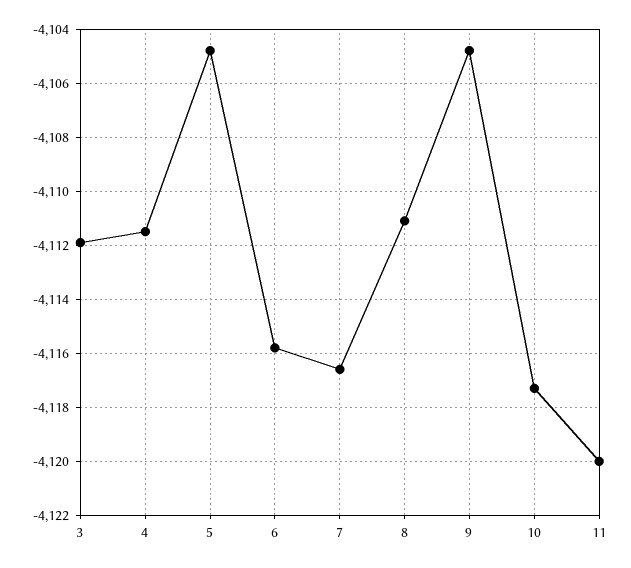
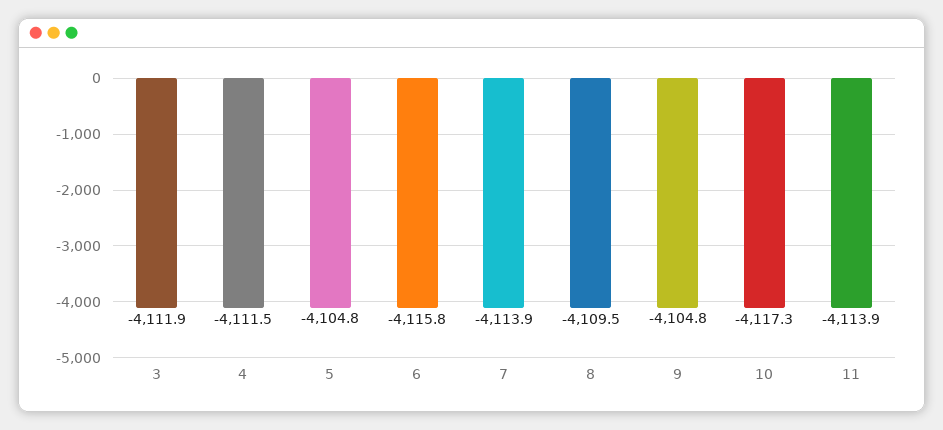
7: -4116.5 -> -4113.9
8: -4111 -> -4109.5
11: -4120 -> -4113.9

